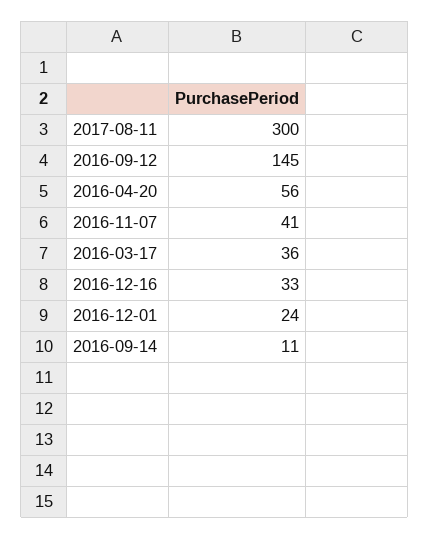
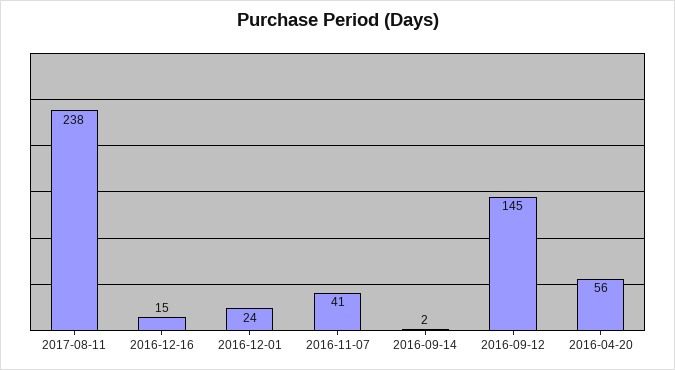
2017-08-11: 300 -> 238
2016-03-17: 36 -> none
2016-12-16: 33 -> 15
2016-09-14: 11 -> 2

